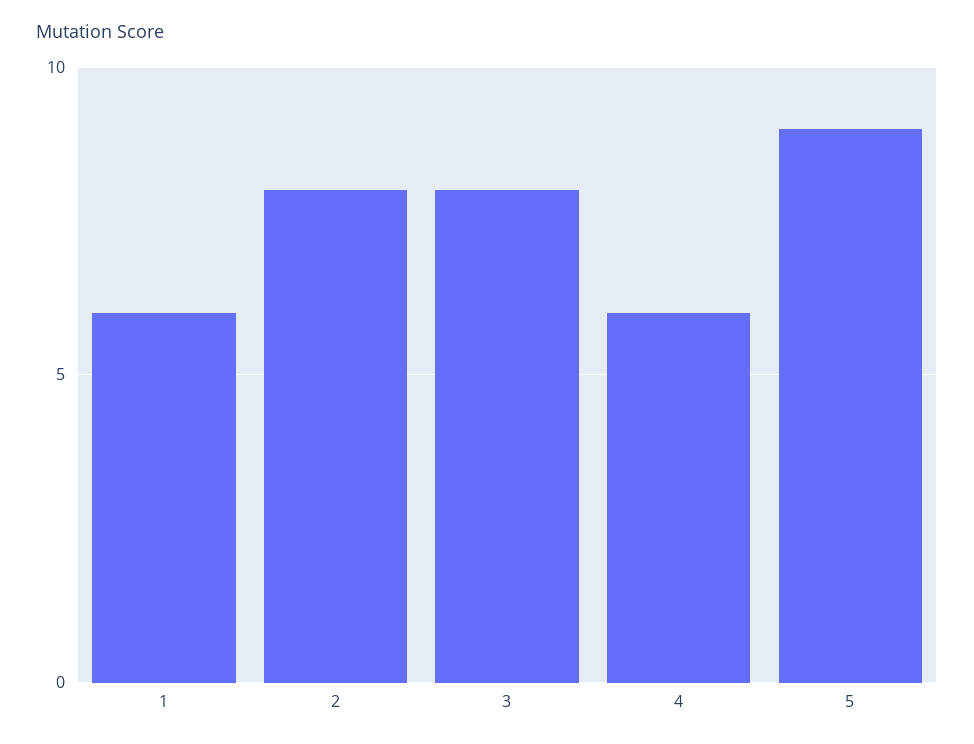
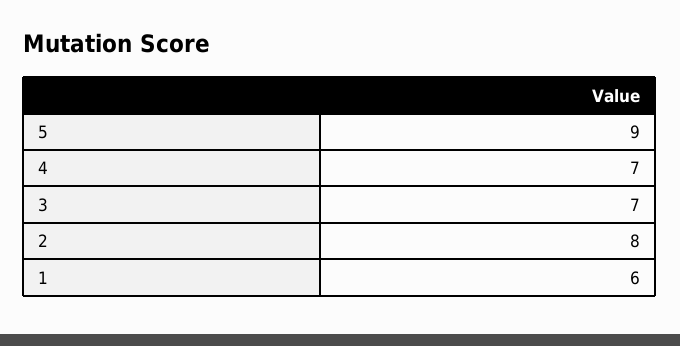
3: 8 -> 7
4: 6 -> 7

